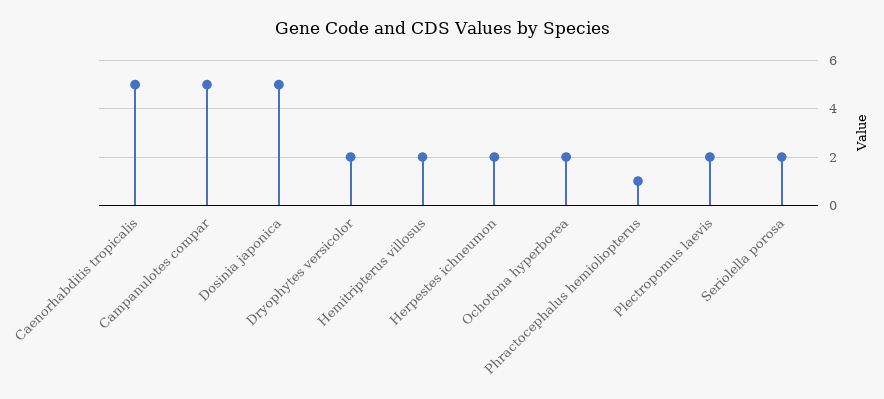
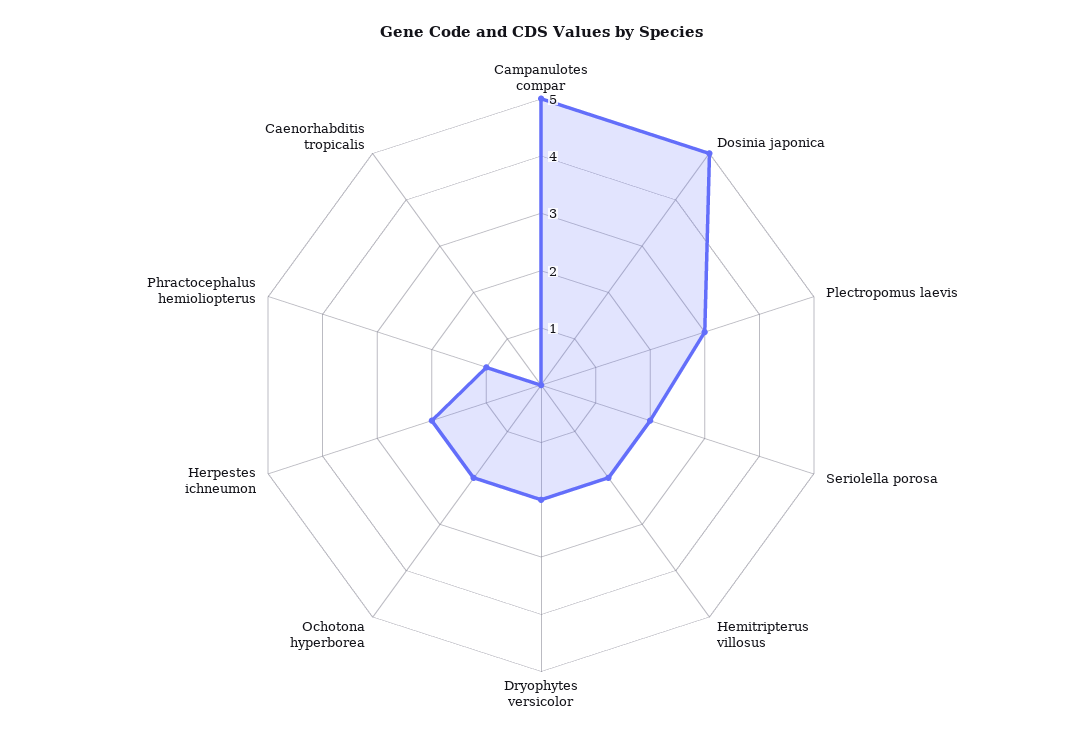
Caenorhabditis tropicalis: 5 -> 0
Plectropomus laevis: 2 -> 3

